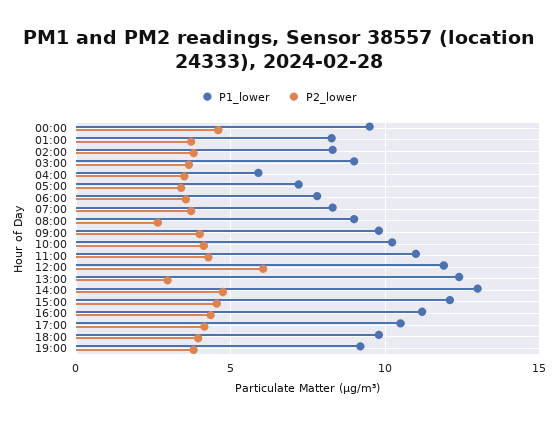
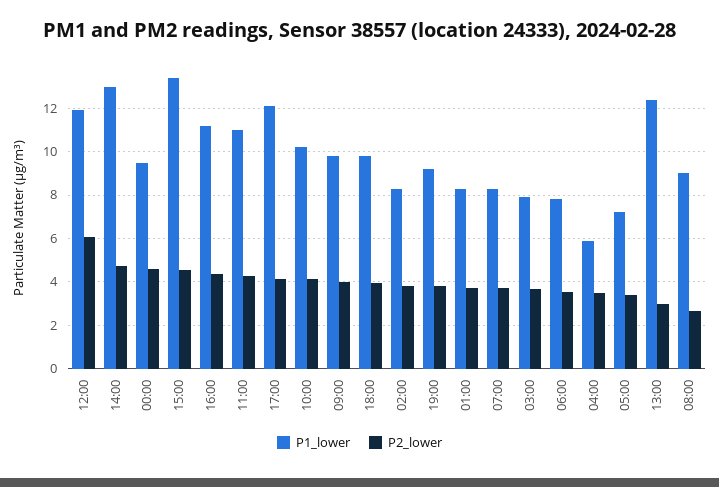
P1_lower, 03:00: 9 -> 8
P1_lower, 15:00: 12 -> 13.5
P1_lower, 17:00: 10.5 -> 12

